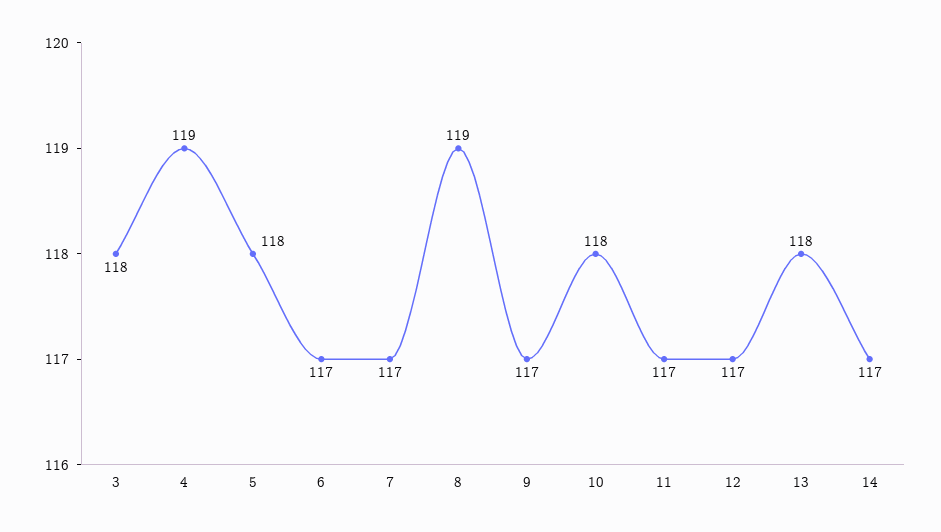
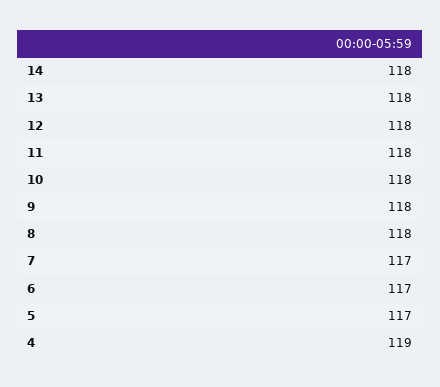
3: 118 -> none
5: 118 -> 117
8: 119 -> 118
9: 117 -> 118
11: 117 -> 118
12: 117 -> 118
14: 117 -> 118

